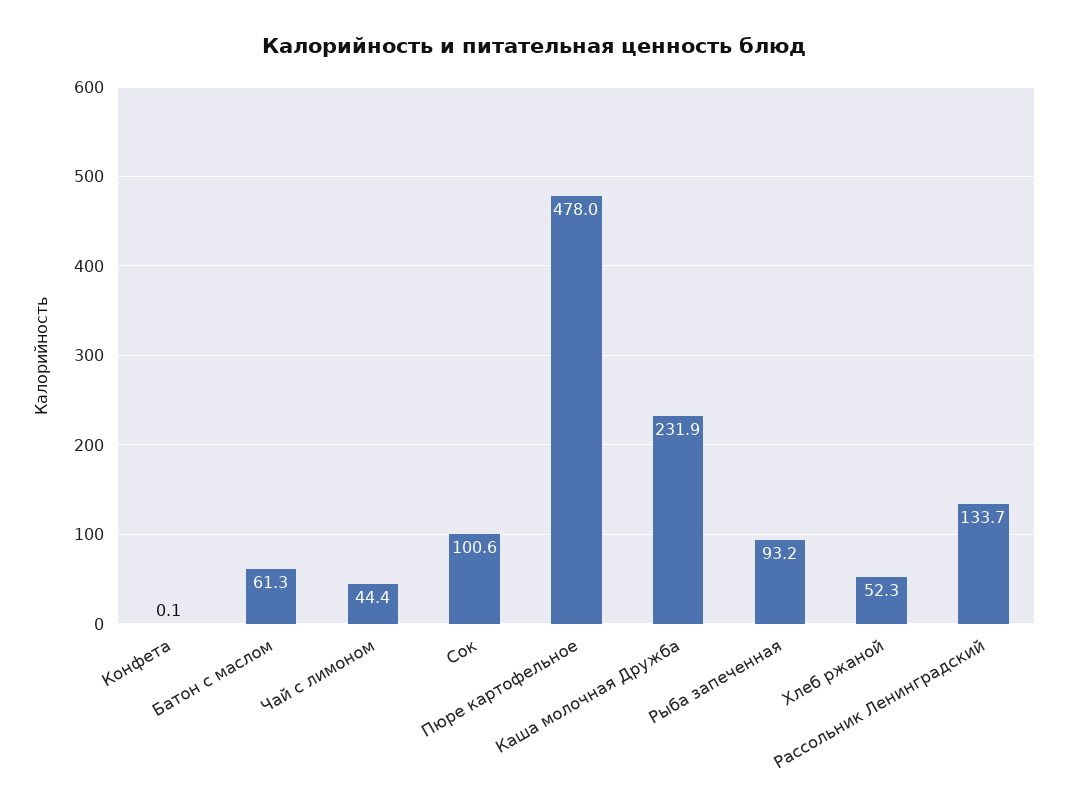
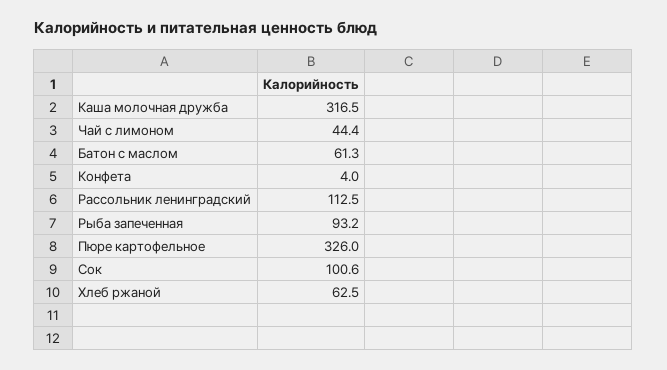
Конфета: 0.1 -> 4
Пюре картофельное: 478 -> 326
Каша молочная Дружба: 231.9 -> 316.5
Хлеб ржаной: 52.3 -> 62.5
Рассольник Ленинградский: 133.7 -> 112.5

